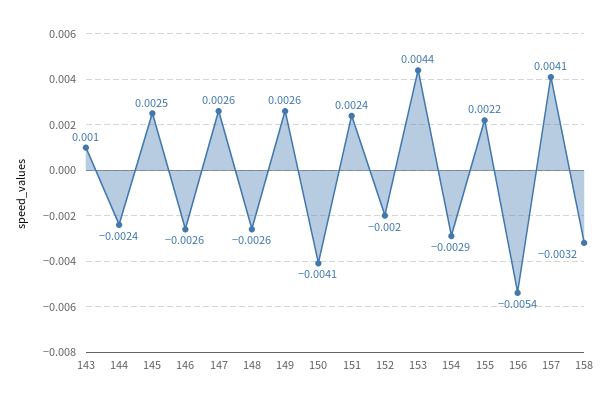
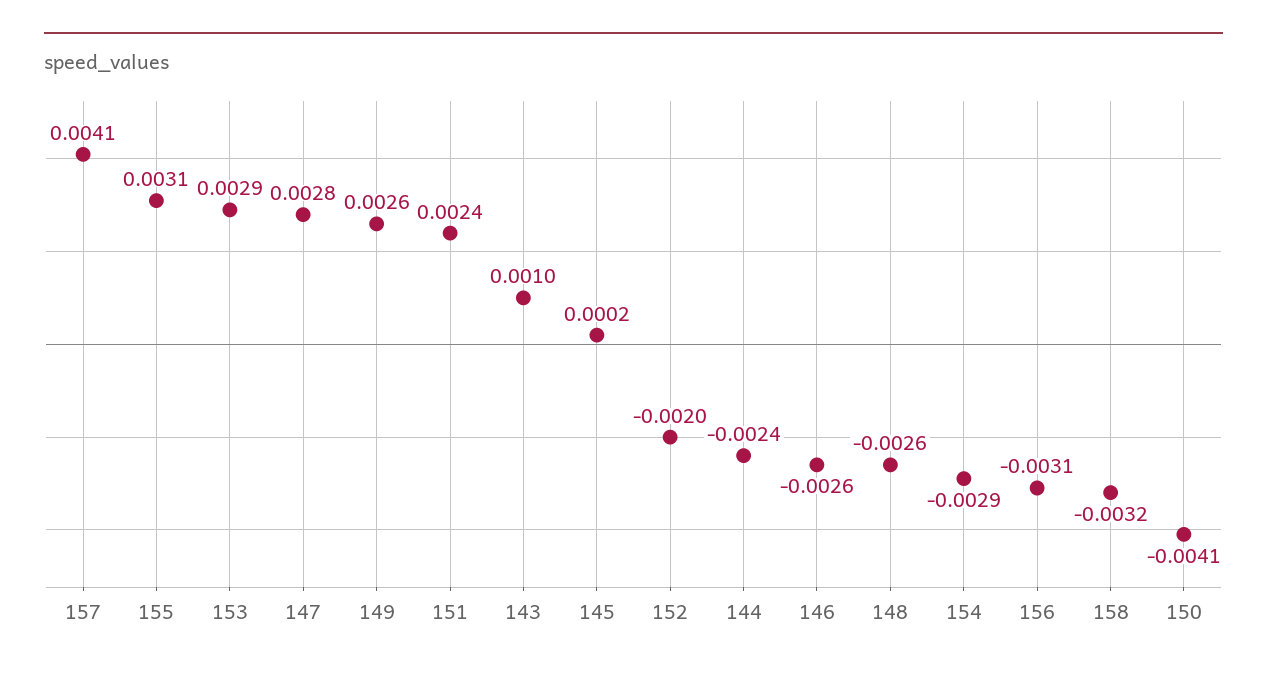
145: 0.0025 -> 0.0002
147: 0.0026 -> 0.0028
153: 0.0044 -> 0.0029
155: 0.0022 -> 0.0031
156: -0.0054 -> -0.0031

